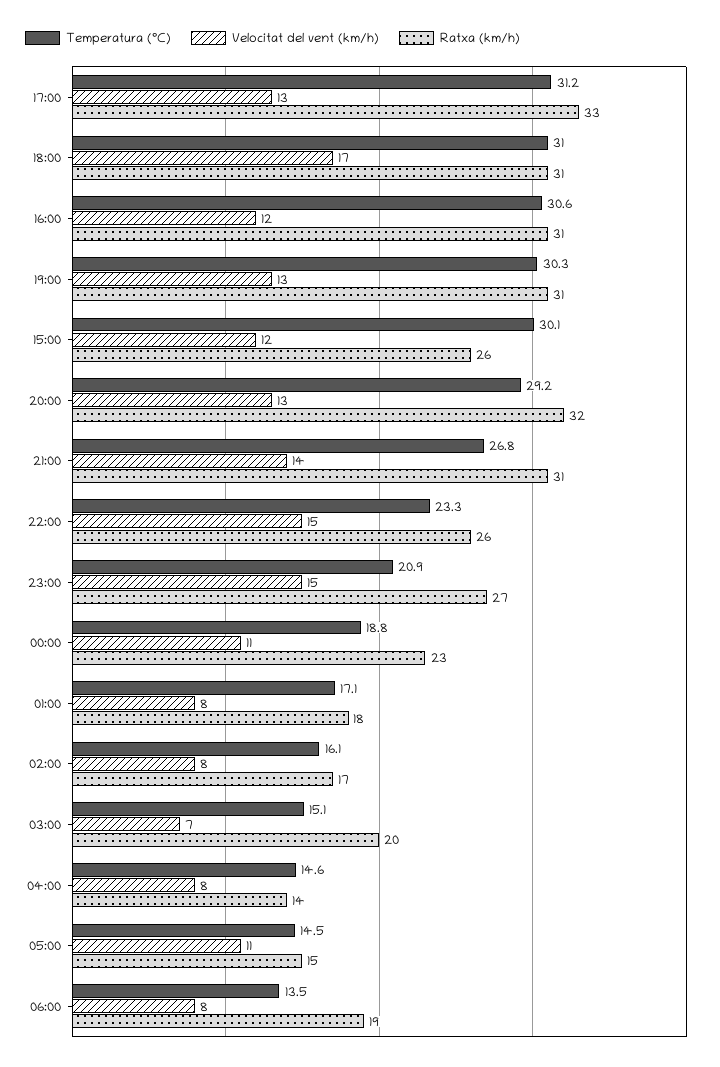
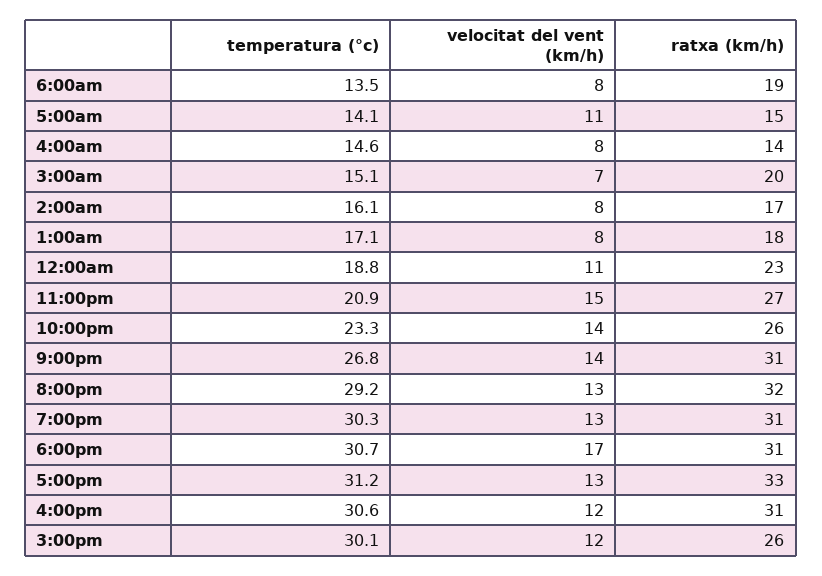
Temperatura (°C), 18:00: 31 -> 30.7
Velocitat del vent (km/h), 22:00: 15 -> 14
Temperatura (°C), 05:00: 14.5 -> 14.1

